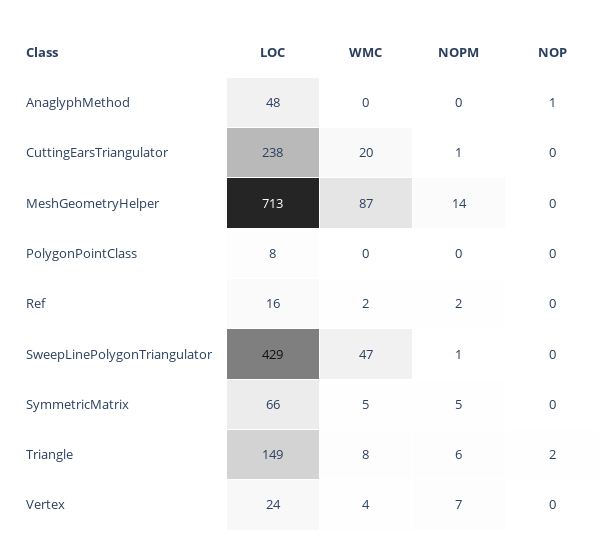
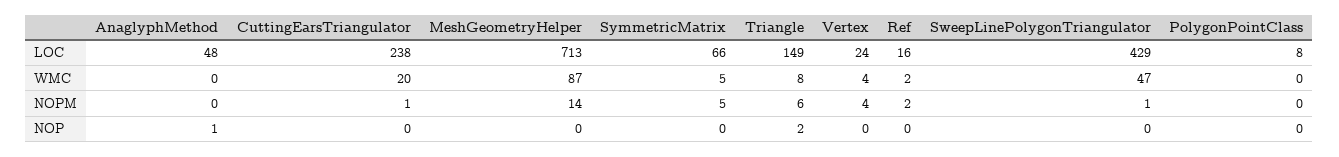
NOPM, Vertex: 7 -> 4

